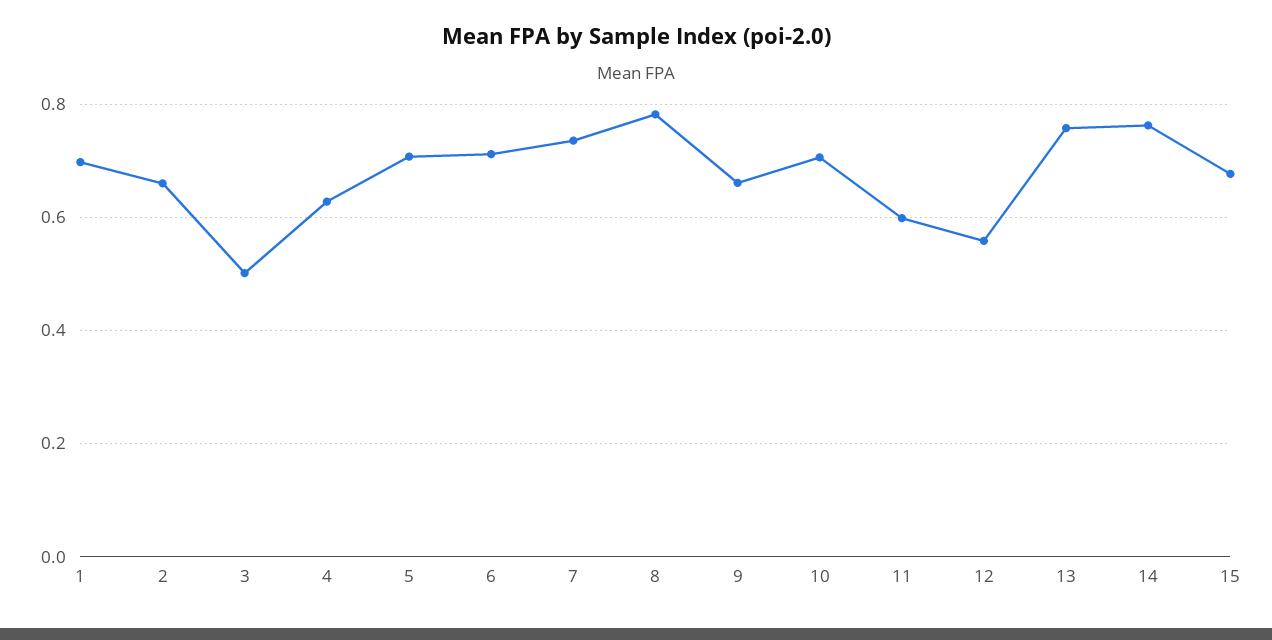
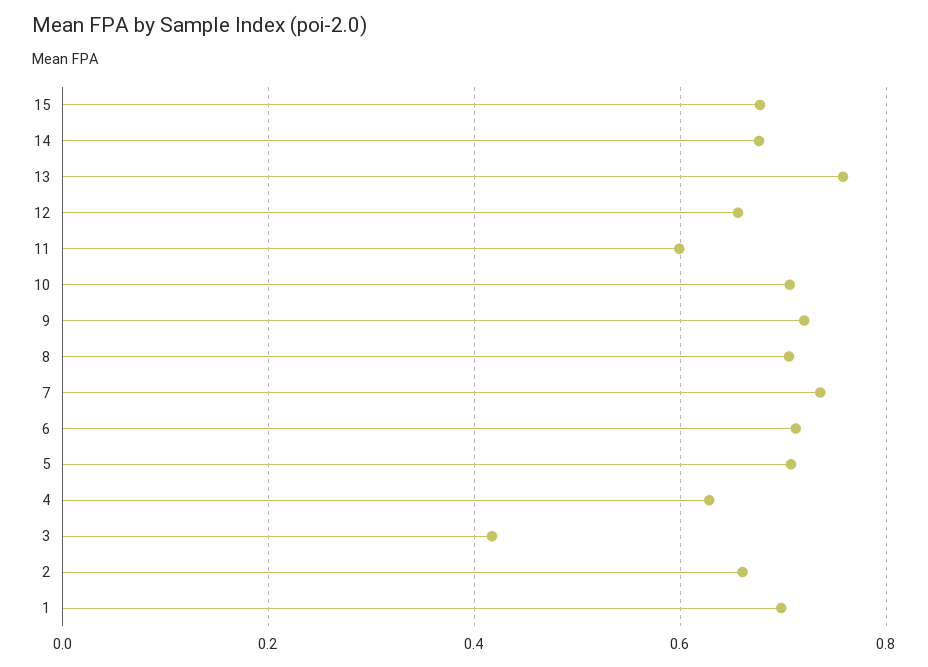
3: 0.5 -> 0.42
8: 0.78 -> 0.7
9: 0.66 -> 0.72
12: 0.56 -> 0.66
14: 0.76 -> 0.68

